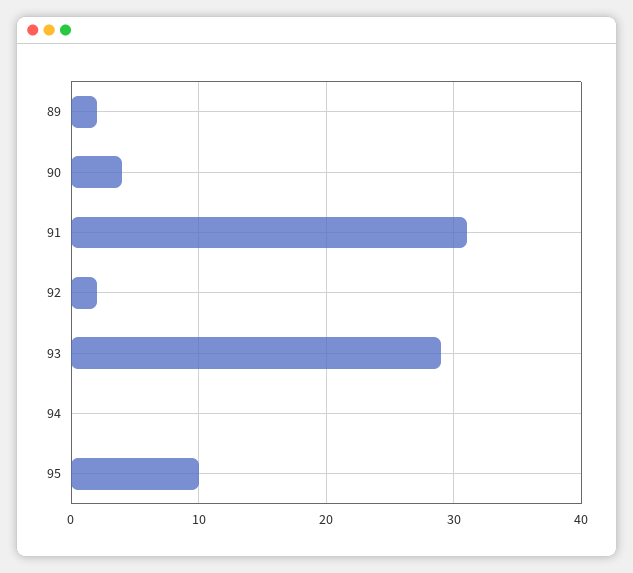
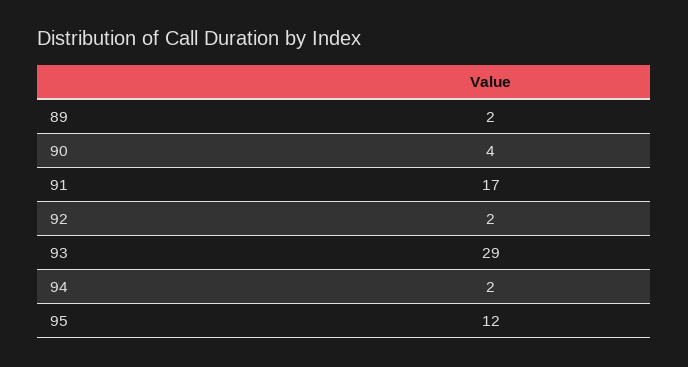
91: 31 -> 17
94: 0 -> 2
95: 10 -> 12

